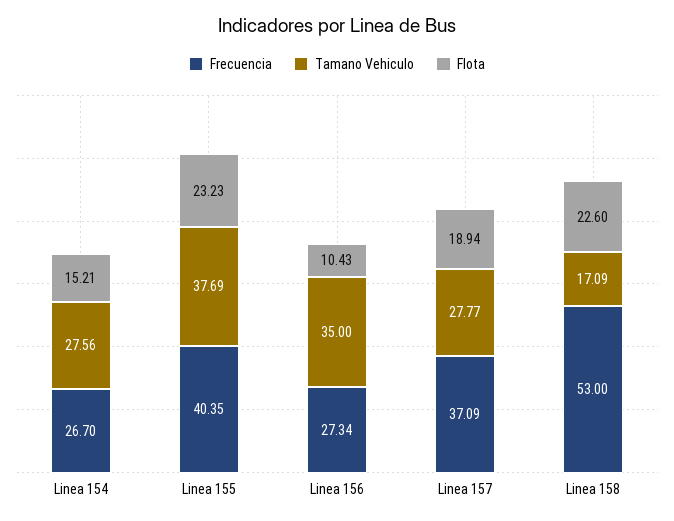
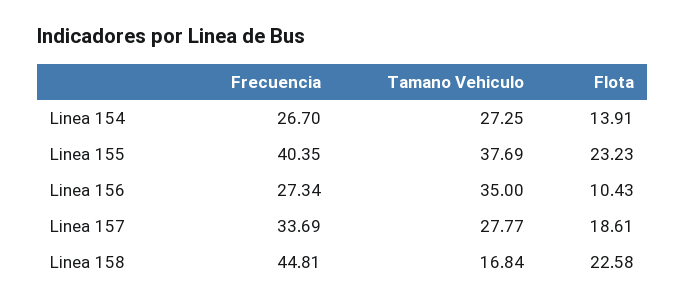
Tamano Vehiculo, Linea 154: 27.56 -> 27.25
Flota, Linea 154: 15.21 -> 13.91
Frecuencia, Linea 157: 37.09 -> 33.69
Flota, Linea 157: 18.94 -> 18.61
Frecuencia, Linea 158: 53 -> 44.81
Tamano Vehiculo, Linea 158: 17.09 -> 16.84
Flota, Linea 158: 22.6 -> 22.58

